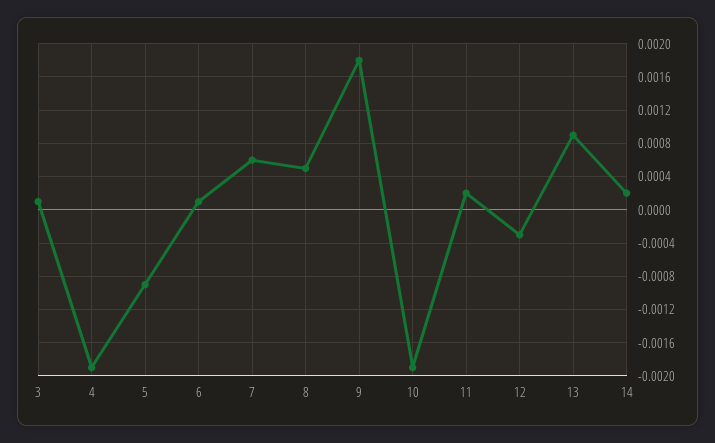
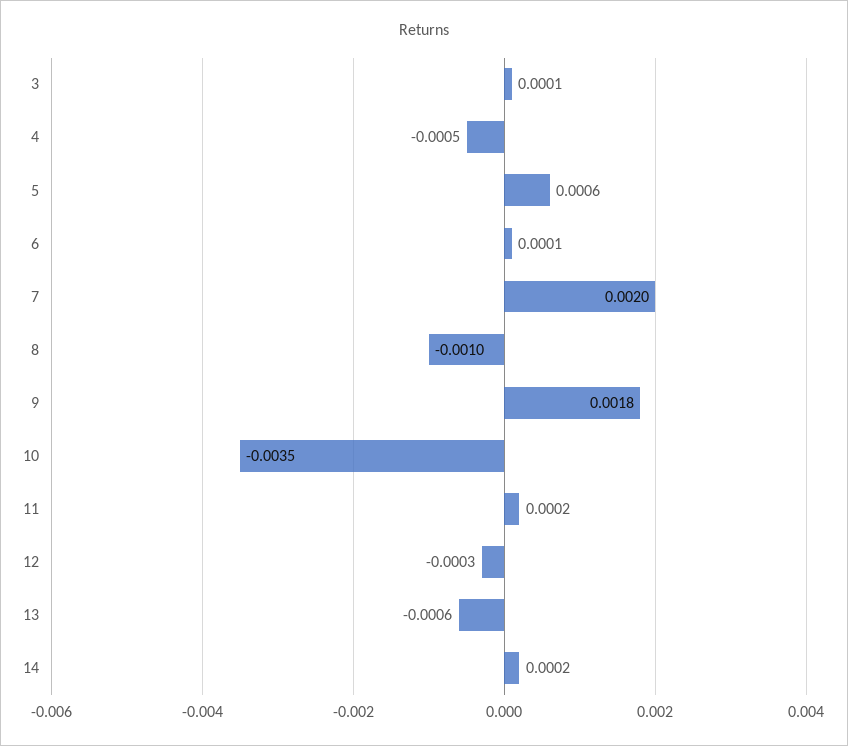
4: -0.0019 -> -0.0005
5: -0.0009 -> 0.0006
7: 0.0006 -> 0.002
8: 0.0005 -> -0.001
10: -0.0019 -> -0.0035
13: 0.0009 -> -0.0006

